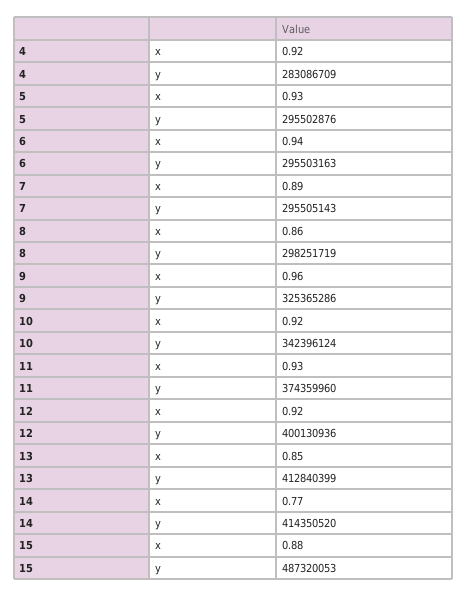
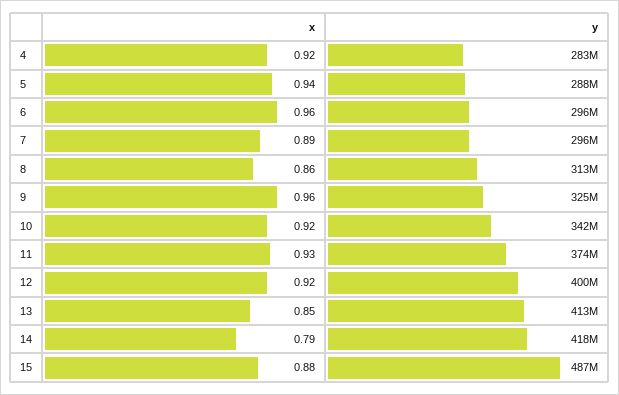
5, x: 0.93 -> 0.94
5, y: 295502876 -> 288000000
6, x: 0.94 -> 0.96
8, y: 298251719 -> 313000000
14, x: 0.77 -> 0.79
14, y: 414350520 -> 418000000

